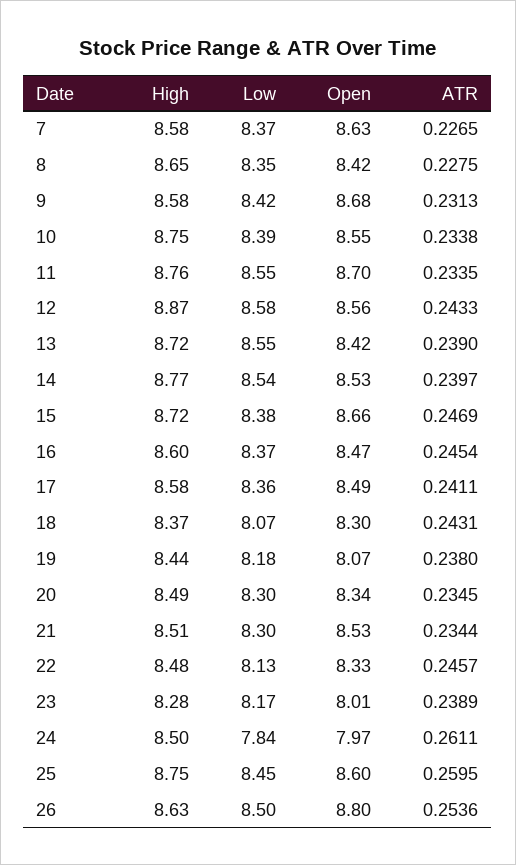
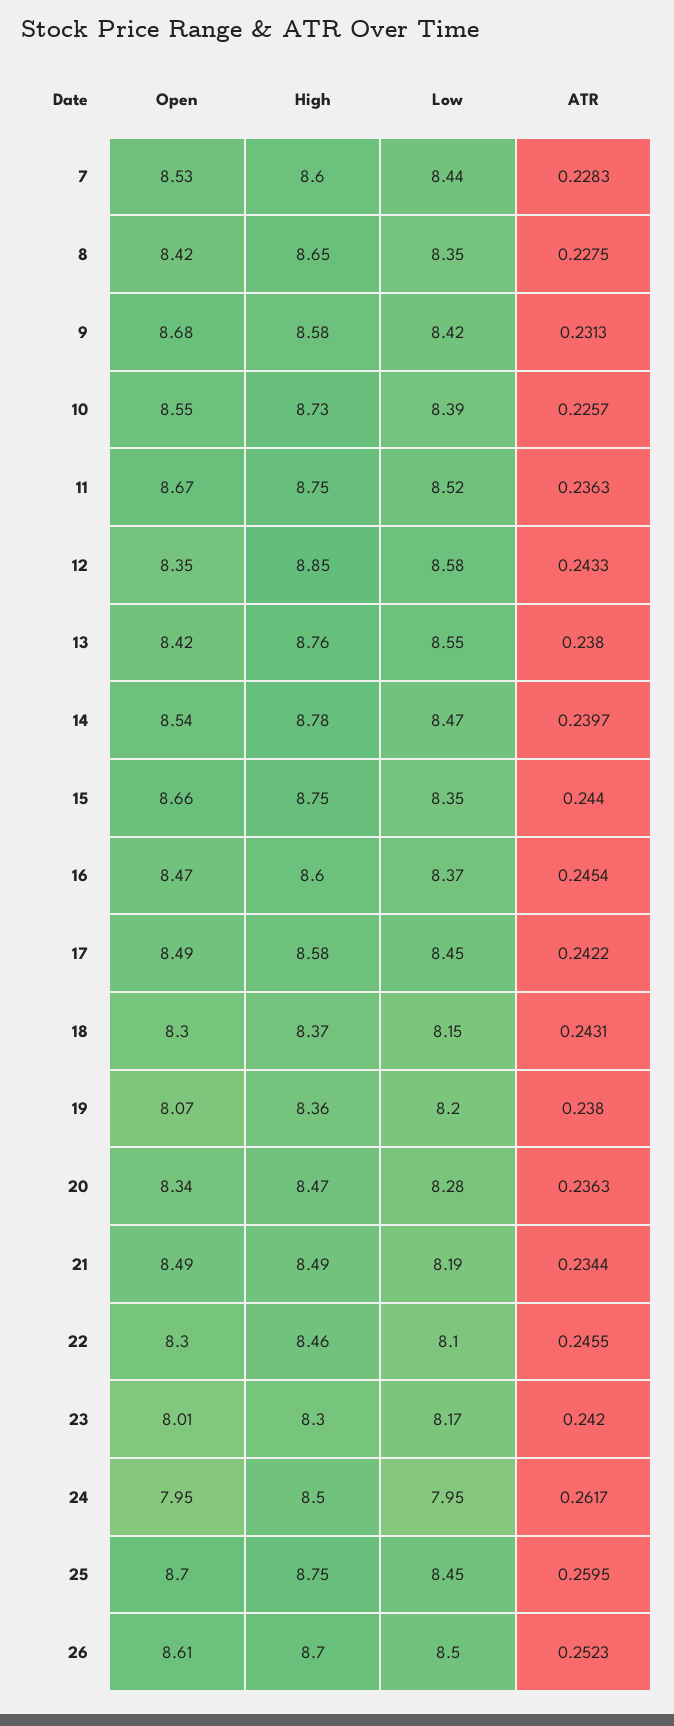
High, 7: 8.58 -> 8.6
Low, 7: 8.37 -> 8.44
Open, 7: 8.63 -> 8.53
ATR, 7: 0.2265 -> 0.2283
High, 10: 8.75 -> 8.73
ATR, 10: 0.2338 -> 0.2257
High, 11: 8.76 -> 8.75
Low, 11: 8.55 -> 8.52
Open, 11: 8.7 -> 8.67
ATR, 11: 0.2335 -> 0.2363
High, 12: 8.87 -> 8.85
Open, 12: 8.56 -> 8.35
High, 13: 8.72 -> 8.76
ATR, 13: 0.239 -> 0.238
High, 14: 8.77 -> 8.78
Low, 14: 8.54 -> 8.47
Open, 14: 8.53 -> 8.54
High, 15: 8.72 -> 8.75
Low, 15: 8.38 -> 8.35
ATR, 15: 0.2469 -> 0.244
Low, 17: 8.36 -> 8.45
ATR, 17: 0.2411 -> 0.2422
Low, 18: 8.07 -> 8.15
High, 19: 8.44 -> 8.36
Low, 19: 8.18 -> 8.2
High, 20: 8.49 -> 8.47
Low, 20: 8.3 -> 8.28
ATR, 20: 0.2345 -> 0.2363
High, 21: 8.51 -> 8.49
Low, 21: 8.3 -> 8.19
Open, 21: 8.53 -> 8.49
High, 22: 8.48 -> 8.46
Low, 22: 8.13 -> 8.1
Open, 22: 8.33 -> 8.3
ATR, 22: 0.2457 -> 0.2455
High, 23: 8.28 -> 8.3
ATR, 23: 0.2389 -> 0.242
Low, 24: 7.84 -> 7.95
Open, 24: 7.97 -> 7.95
ATR, 24: 0.2611 -> 0.2617
Open, 25: 8.6 -> 8.7
High, 26: 8.63 -> 8.7
Open, 26: 8.8 -> 8.61
ATR, 26: 0.2536 -> 0.2523

